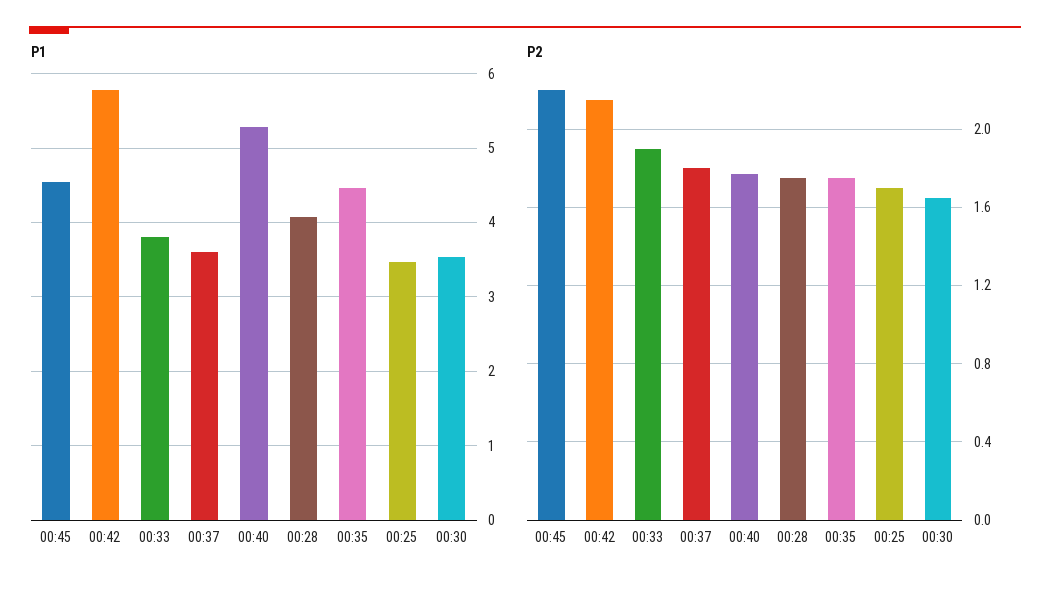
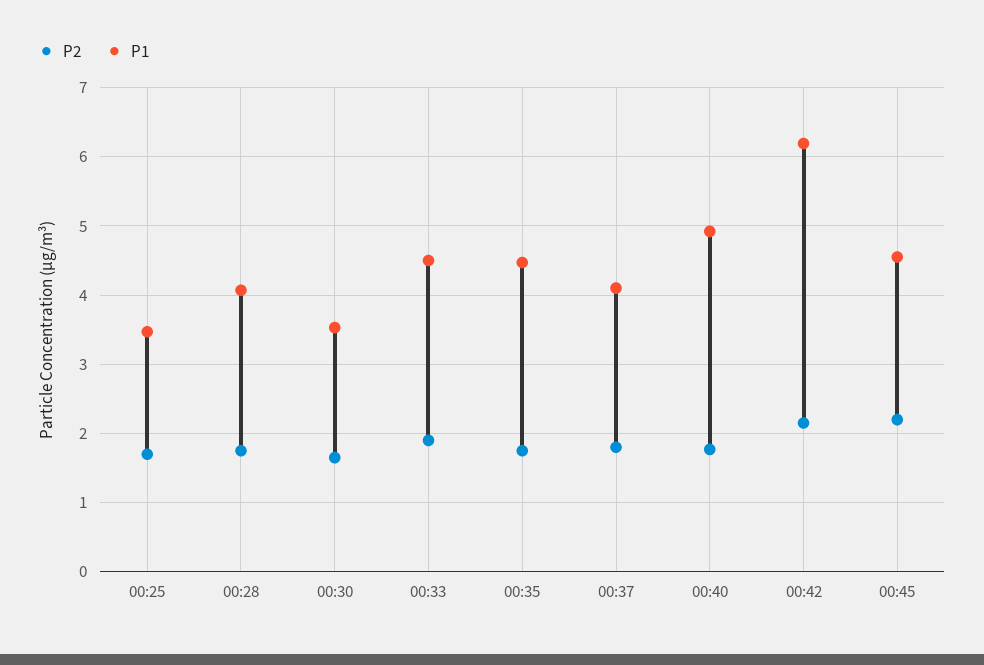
P1, 00:42: 5.8 -> 6.2
P1, 00:33: 3.8 -> 4.5
P1, 00:37: 3.6 -> 4.1
P1, 00:40: 5.3 -> 4.9

